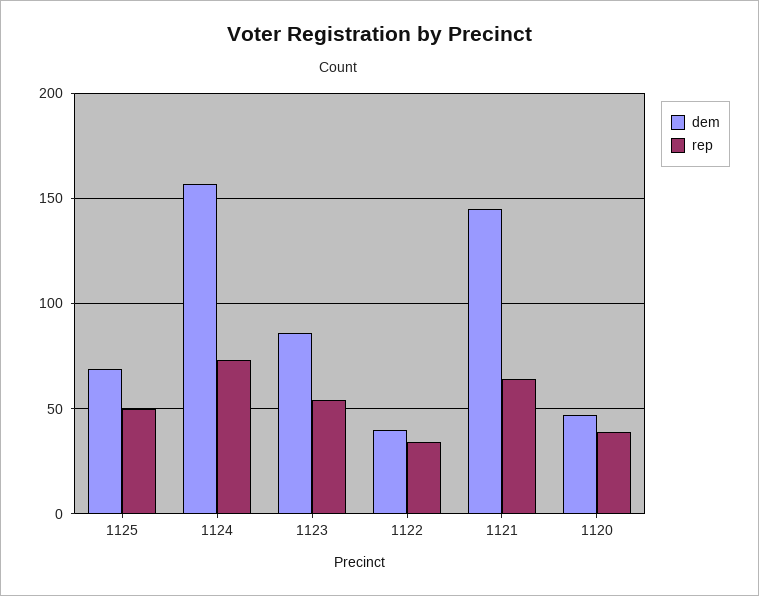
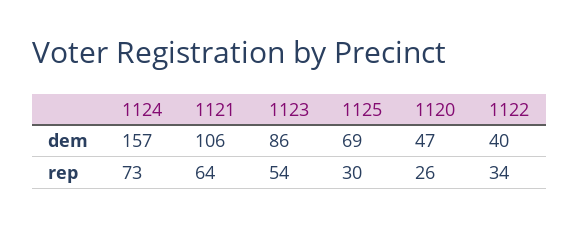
rep, 1125: 50 -> 30
dem, 1121: 145 -> 106
rep, 1120: 40 -> 26

